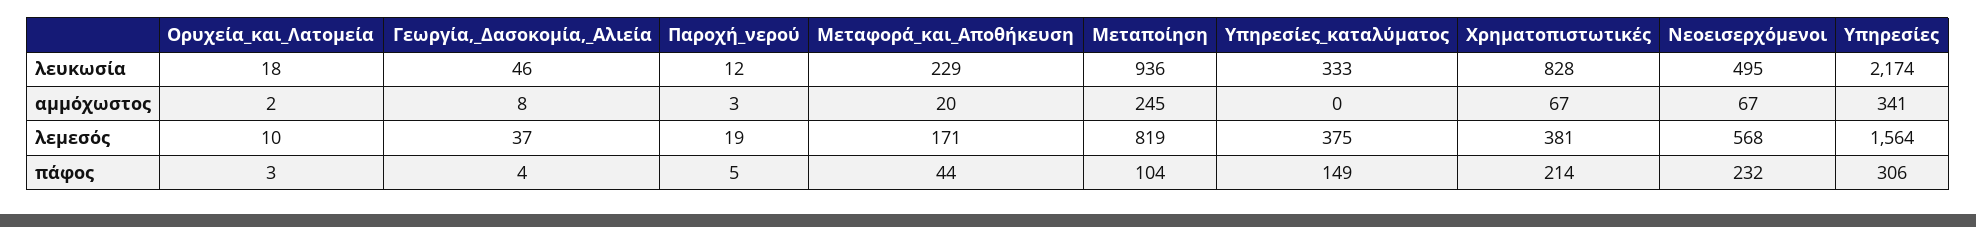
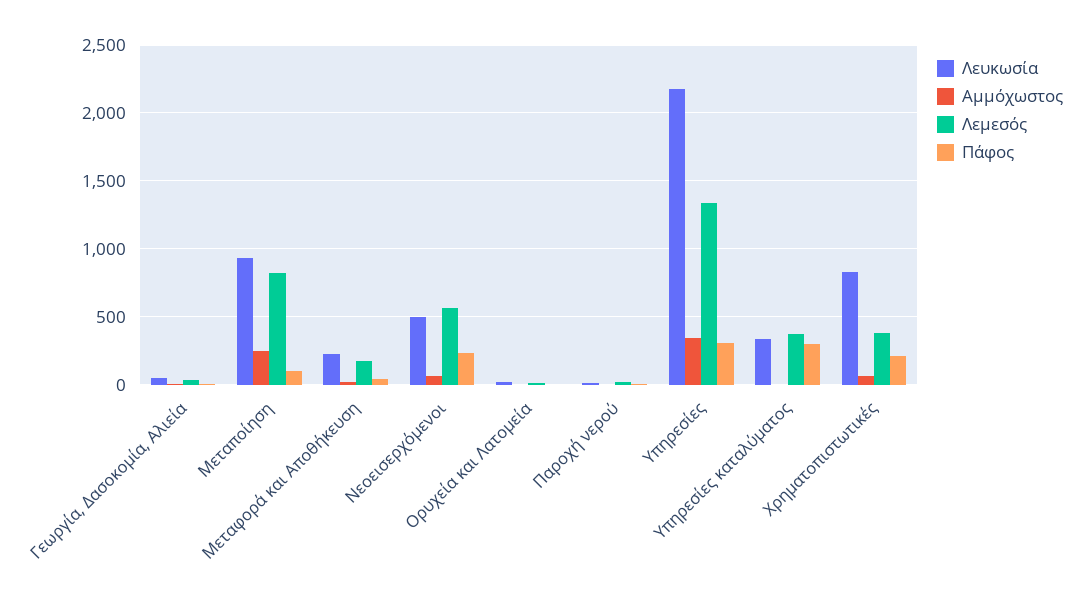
λεμεσός, Υπηρεσίες: 1564 -> 1350
πάφος, Υπηρεσίες_καταλύματος: 149 -> 300

